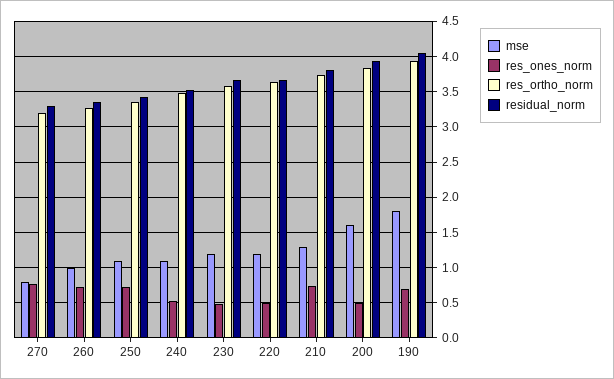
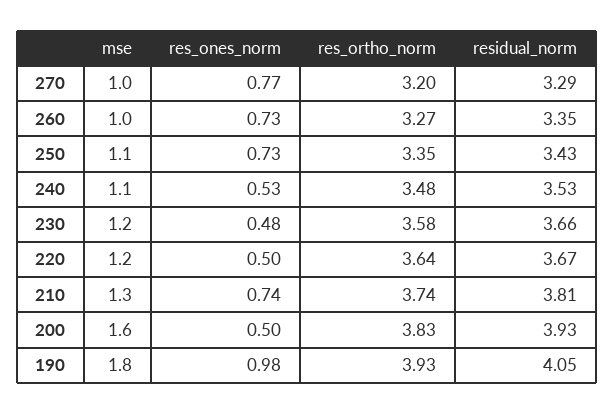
mse, 270: 0.8 -> 1
res_ones_norm, 190: 0.7 -> 0.98

